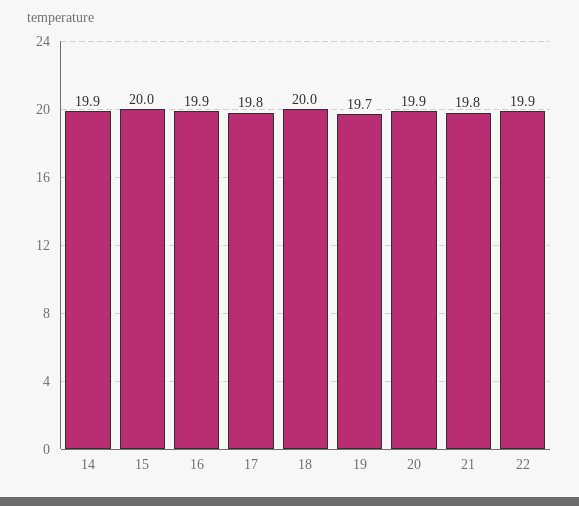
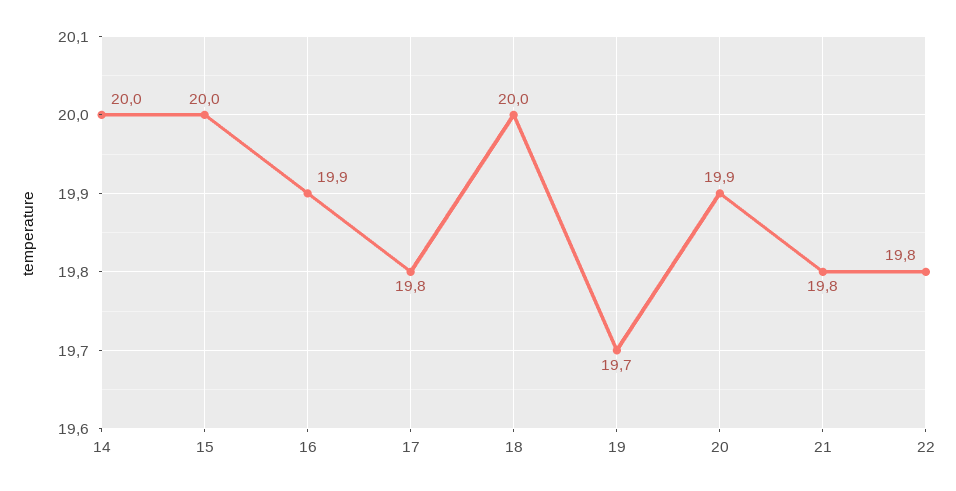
14: 19.9 -> 20
22: 19.9 -> 19.8

